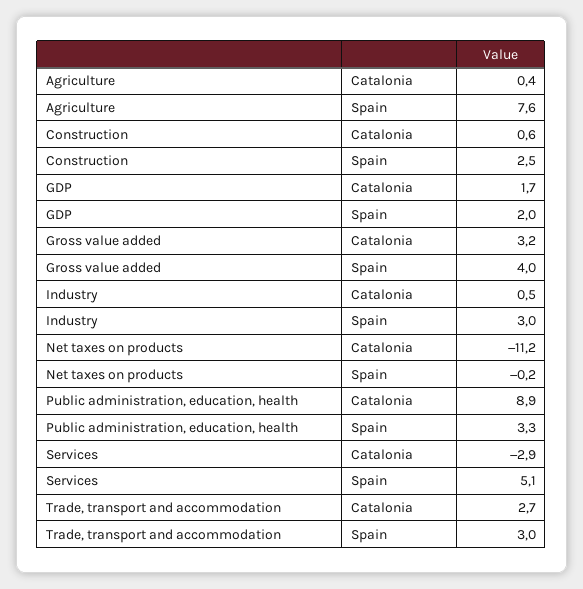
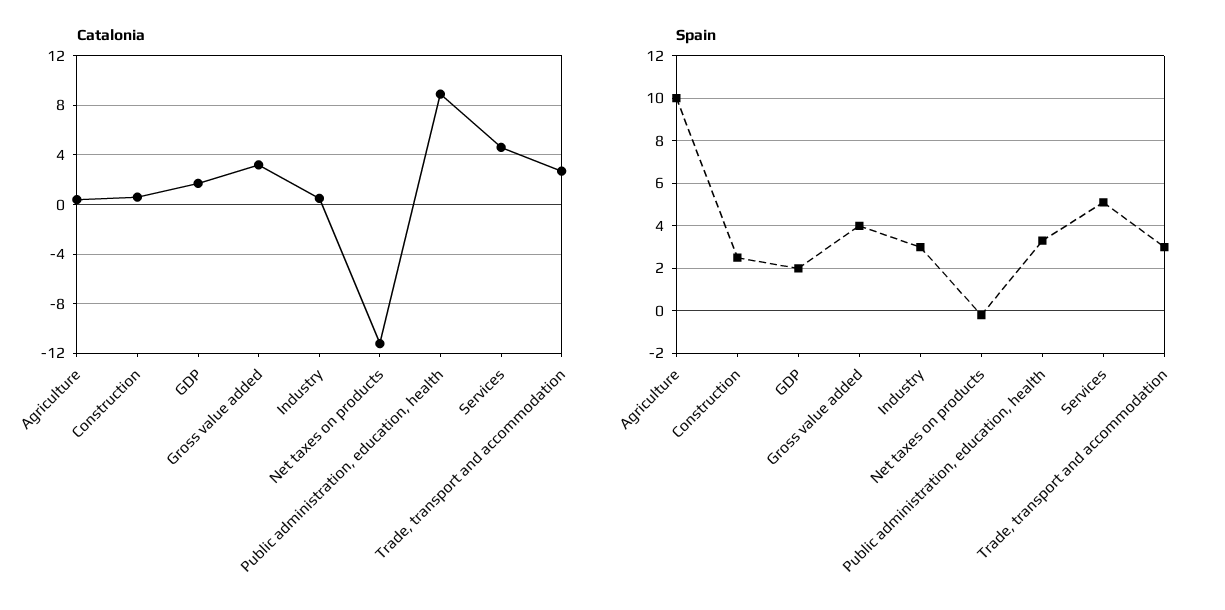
Spain, Agriculture: 7.6 -> 10
Catalonia, Services: -2.9 -> 4.5

